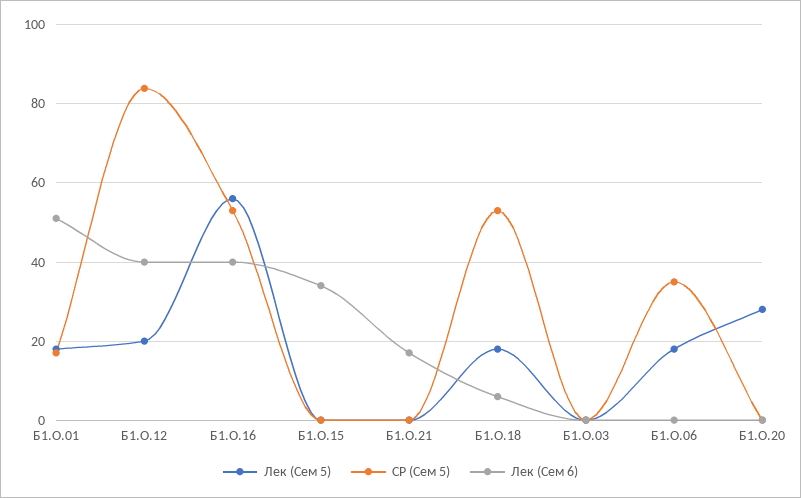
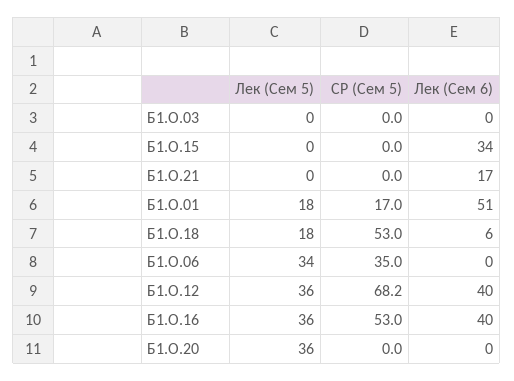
Лек (Сем 5), Б1.О.12: 20 -> 36
СР (Сем 5), Б1.О.12: 84 -> 68.2
Лек (Сем 5), Б1.О.16: 56 -> 36
Лек (Сем 5), Б1.О.06: 18 -> 34
Лек (Сем 5), Б1.О.20: 28 -> 36

